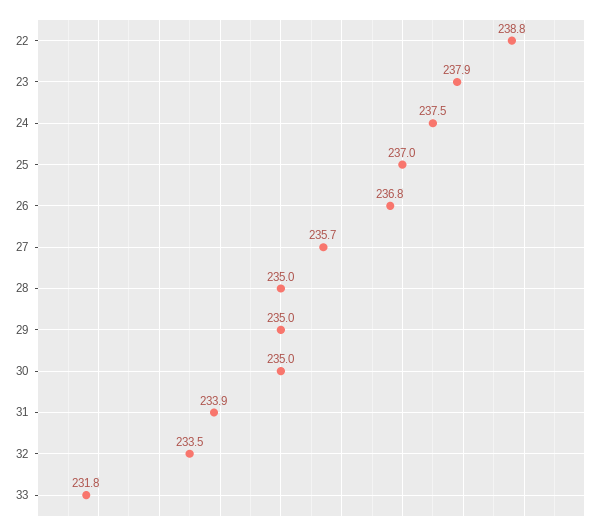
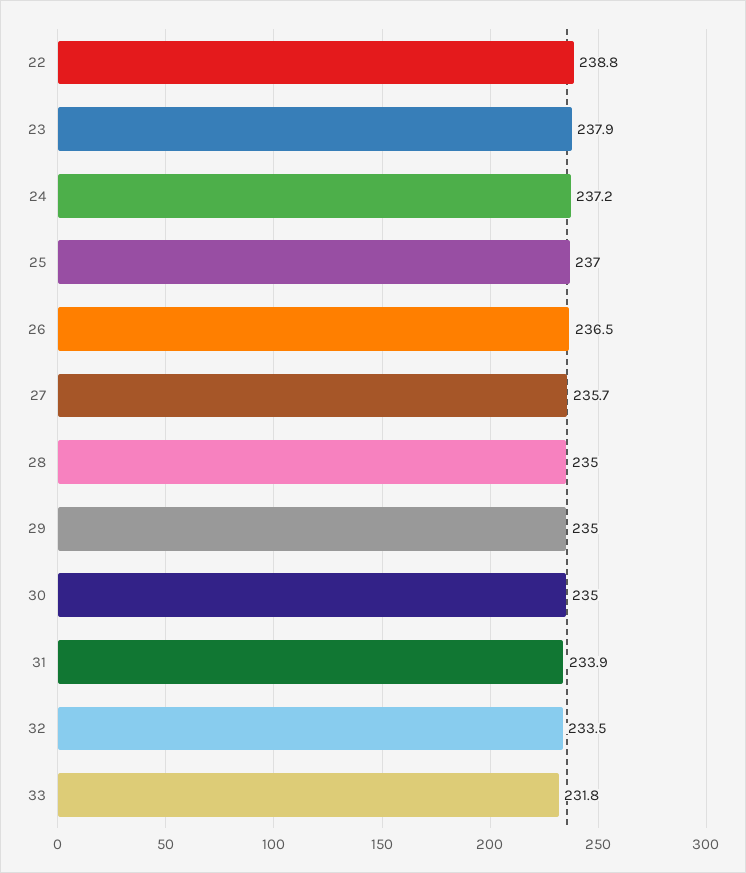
24: 237.5 -> 237.2
26: 236.8 -> 236.5

